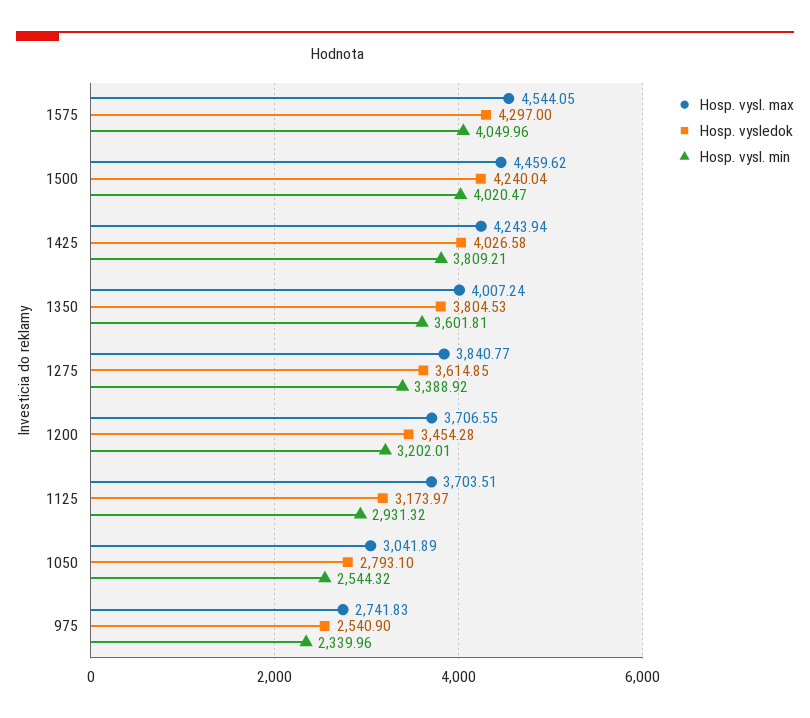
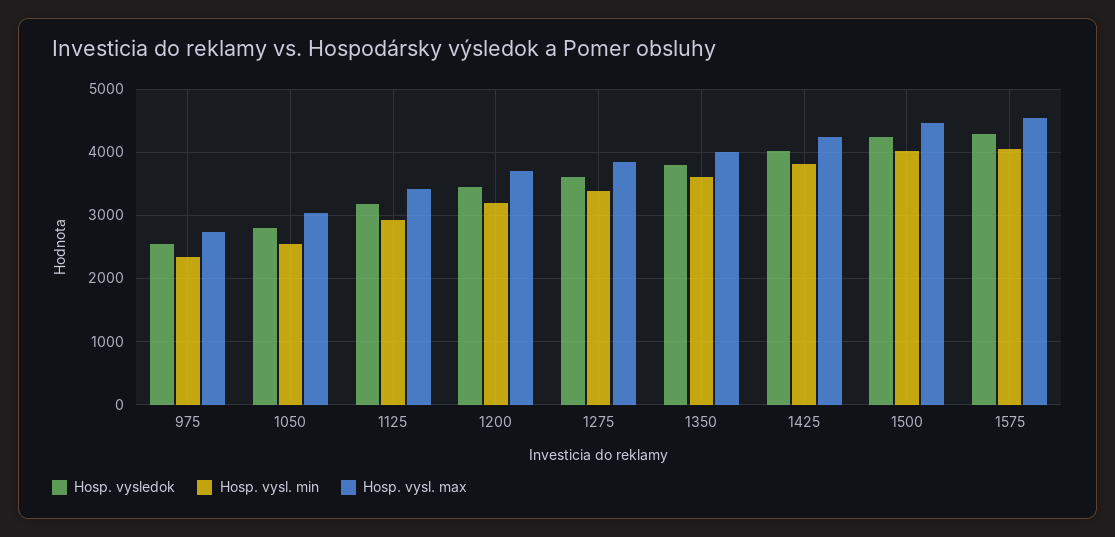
Hosp. vysl. max, 1125: 3703.51 -> 3400

